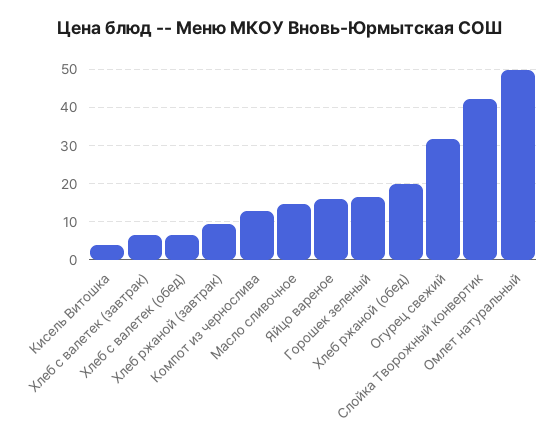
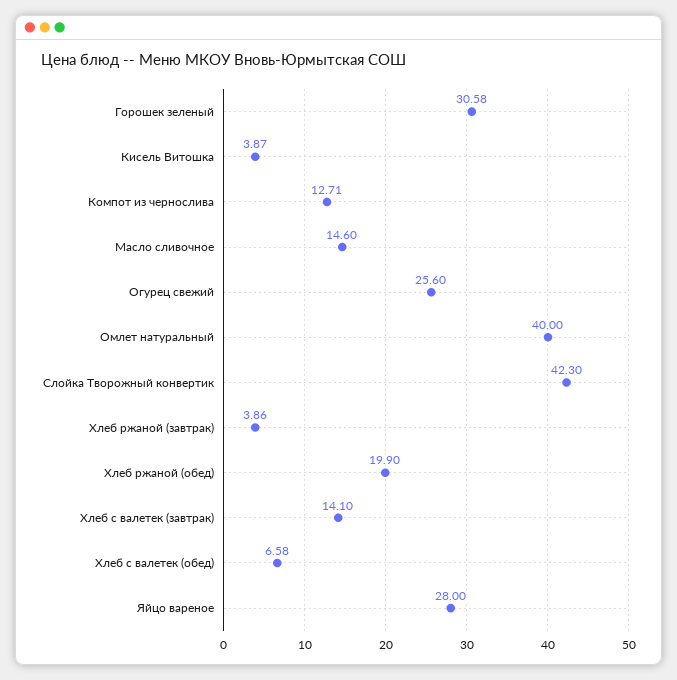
Хлеб с валетек (завтрак): 6 -> 14.1
Хлеб ржаной (завтрак): 10 -> 3.86
Яйцо вареное: 16 -> 28
Горошек зеленый: 16 -> 30.58
Огурец свежий: 32 -> 25.6
Омлет натуральный: 50 -> 40

